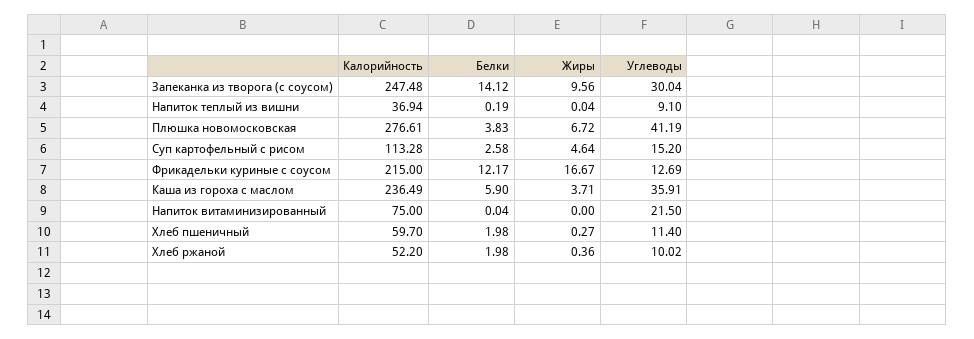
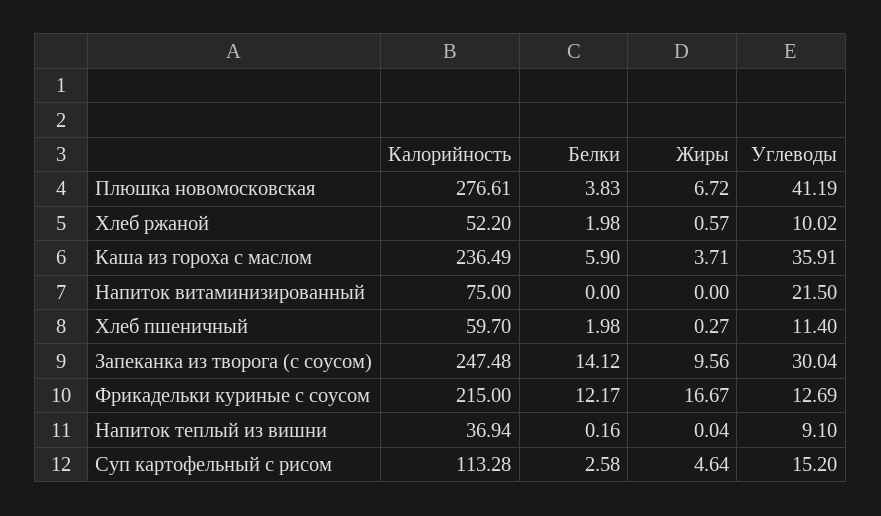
Белки, Напиток теплый из вишни: 0.19 -> 0.16
Белки, Напиток витаминизированный: 0.04 -> 0
Жиры, Хлеб ржаной: 0.36 -> 0.57

